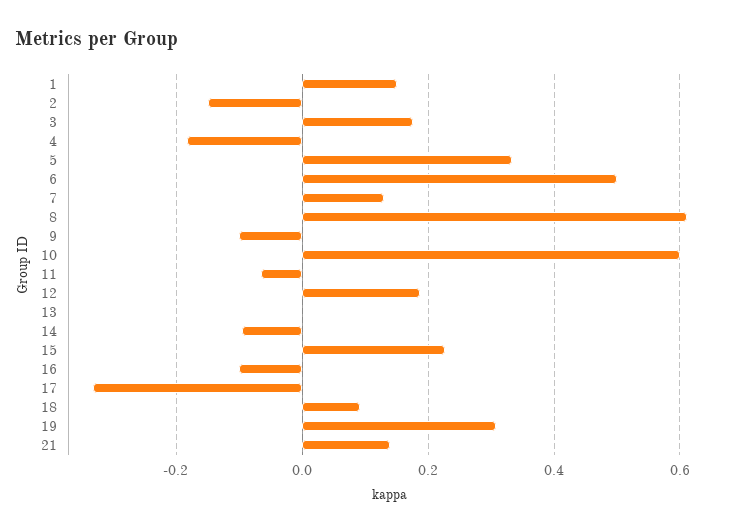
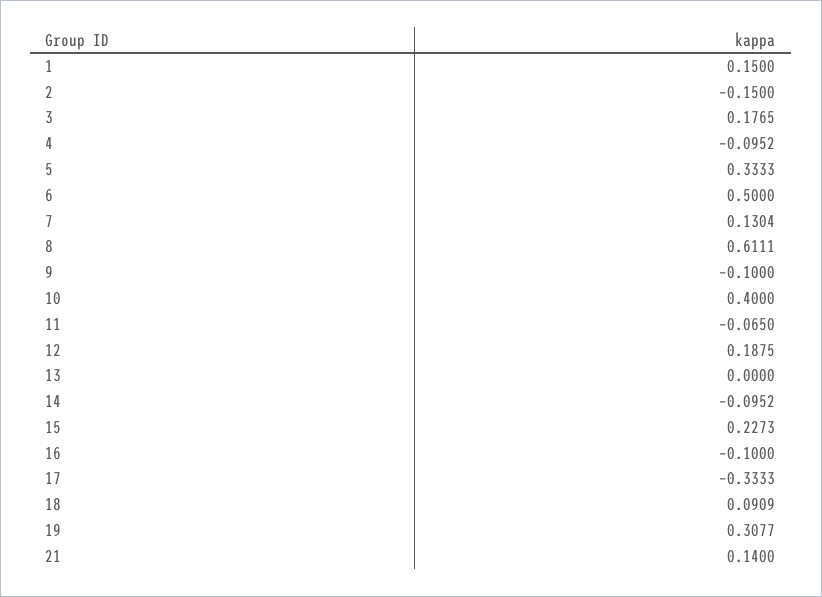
4: -0.18 -> -0.0952
10: 0.6 -> 0.4

